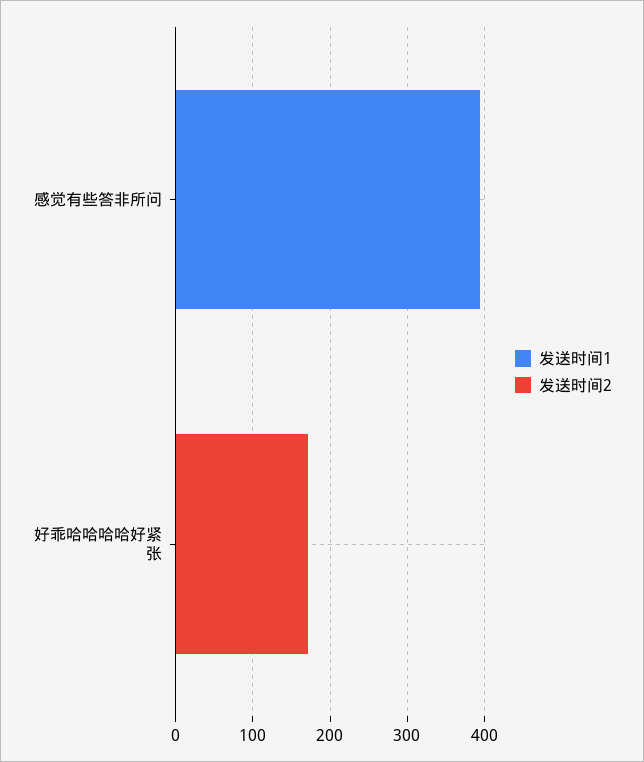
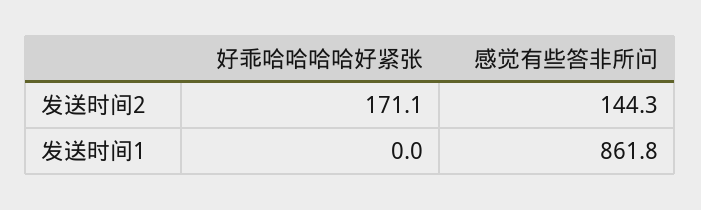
发送时间1, 感觉有些答非所问: 400 -> 861.8
发送时间2, 感觉有些答非所问: 0 -> 144.3

